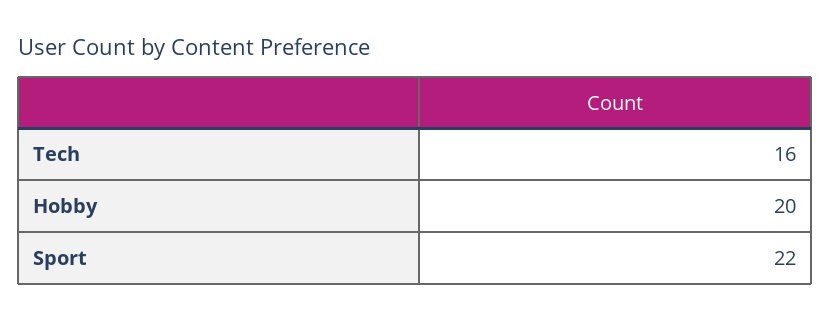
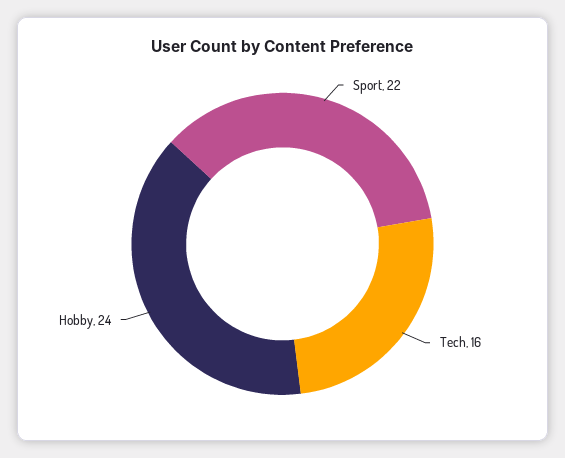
Hobby: 20 -> 24

